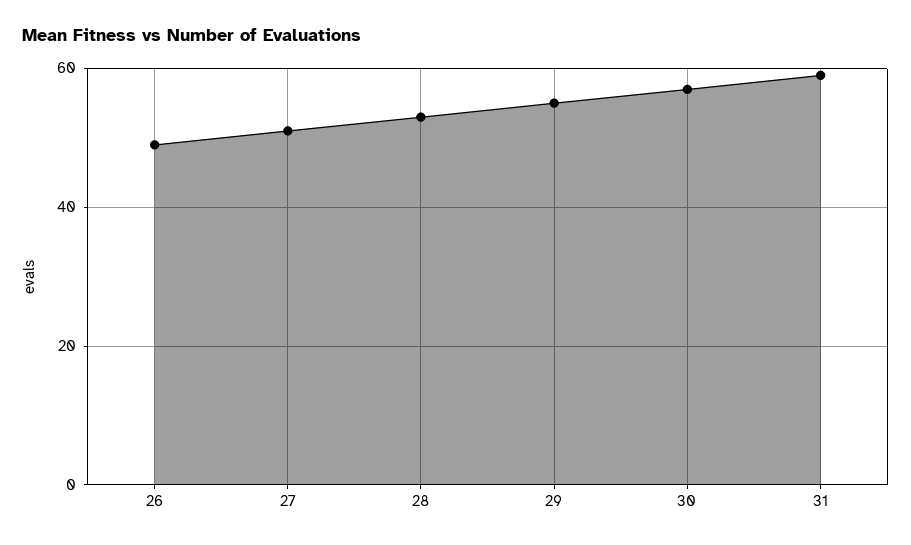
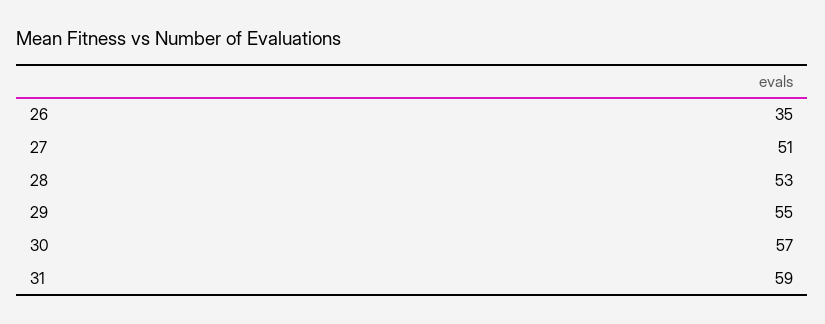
26: 50 -> 35

